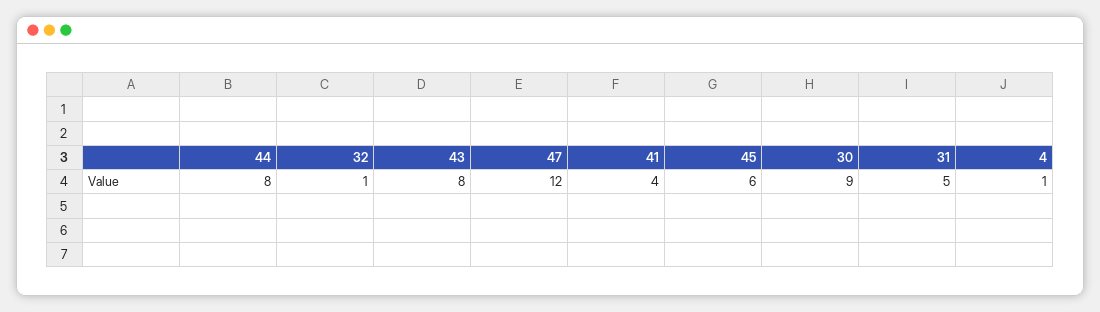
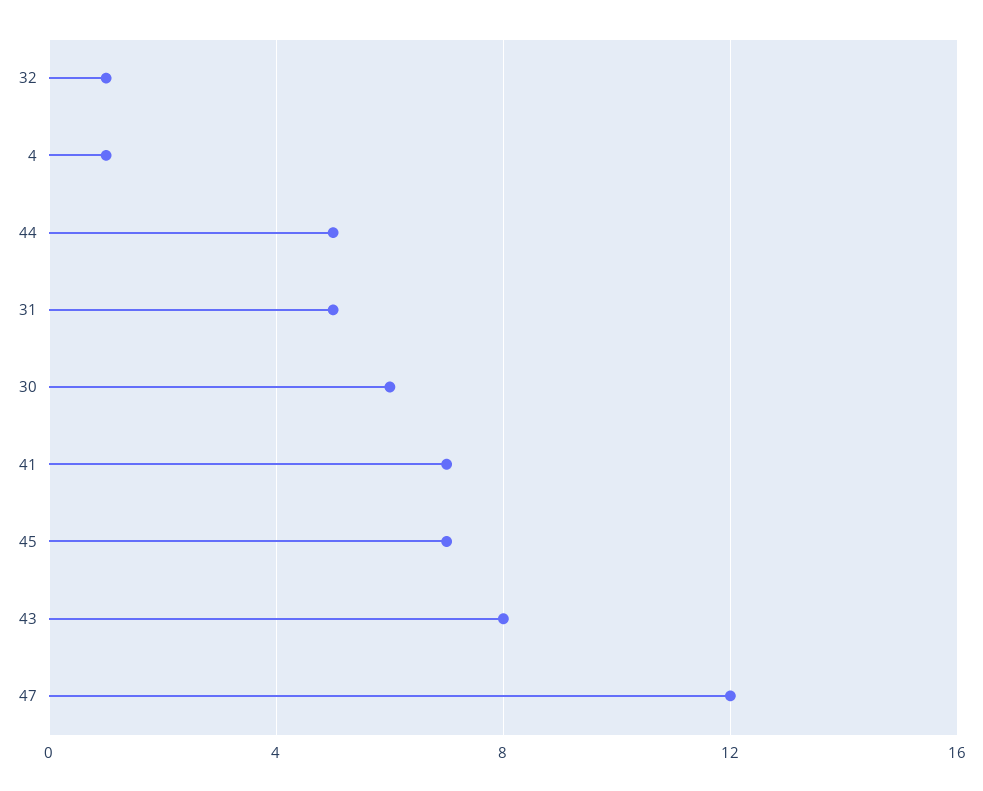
44: 8 -> 5
41: 4 -> 7
45: 6 -> 7
30: 9 -> 6

